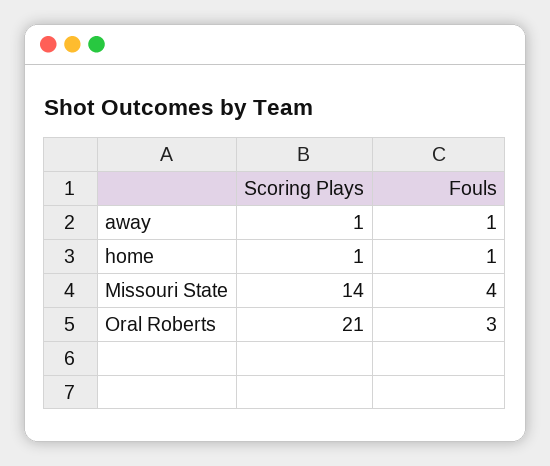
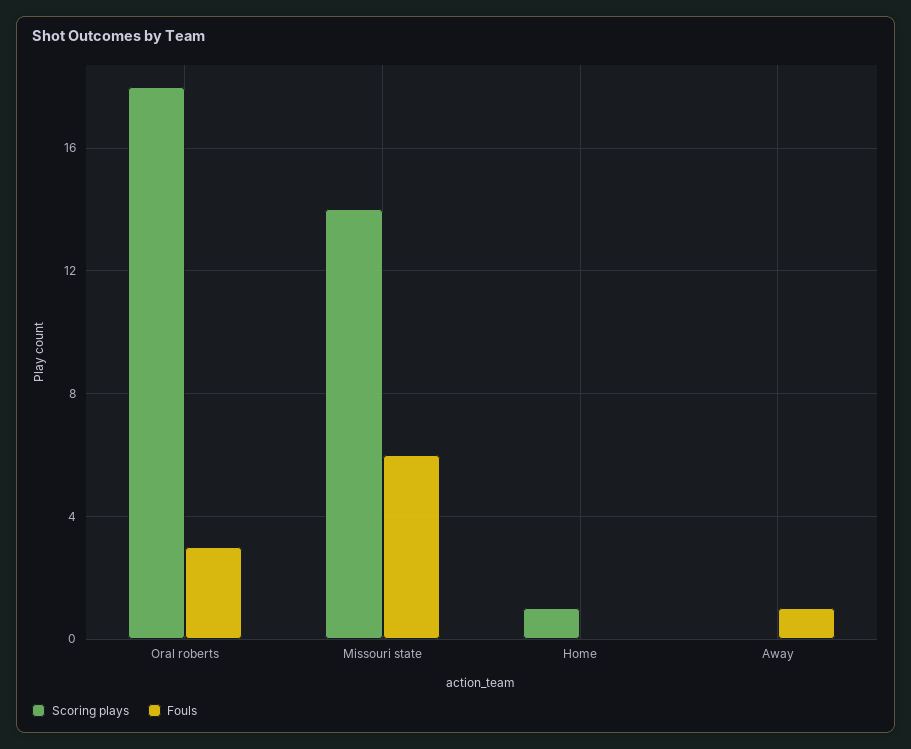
Scoring Plays, away: 1 -> 0
Fouls, home: 1 -> 0
Fouls, Missouri State: 4 -> 6
Scoring Plays, Oral Roberts: 21 -> 18

